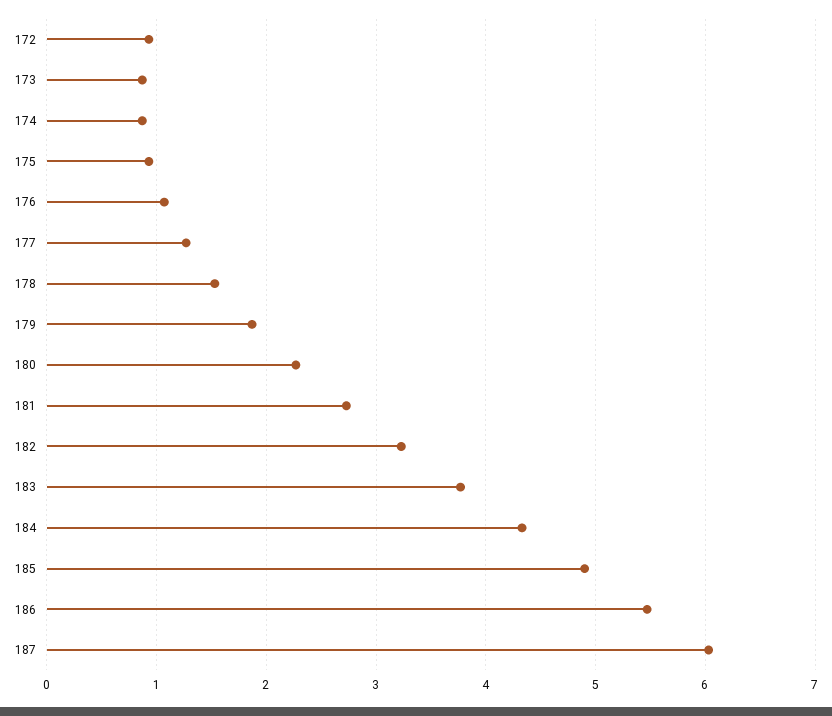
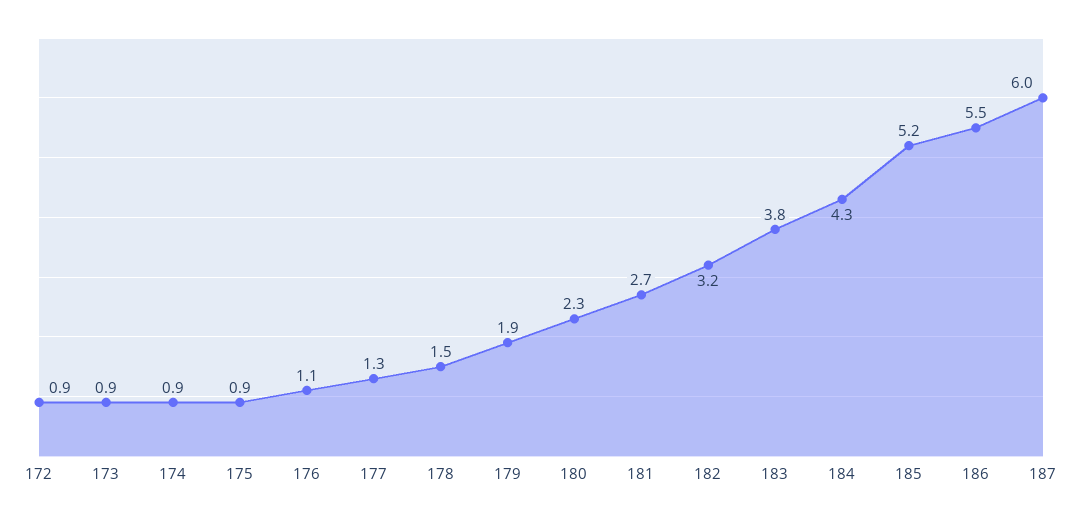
185: 4.9 -> 5.2

